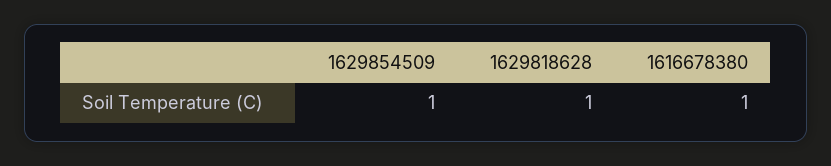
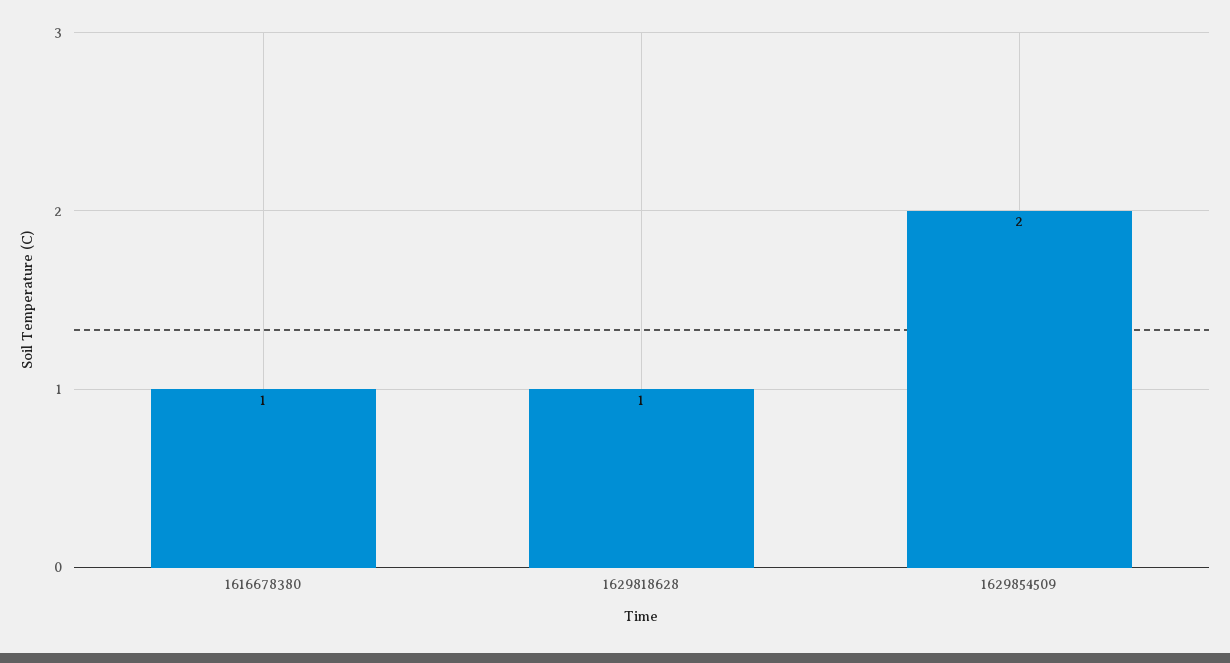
1629854509: 1 -> 2

